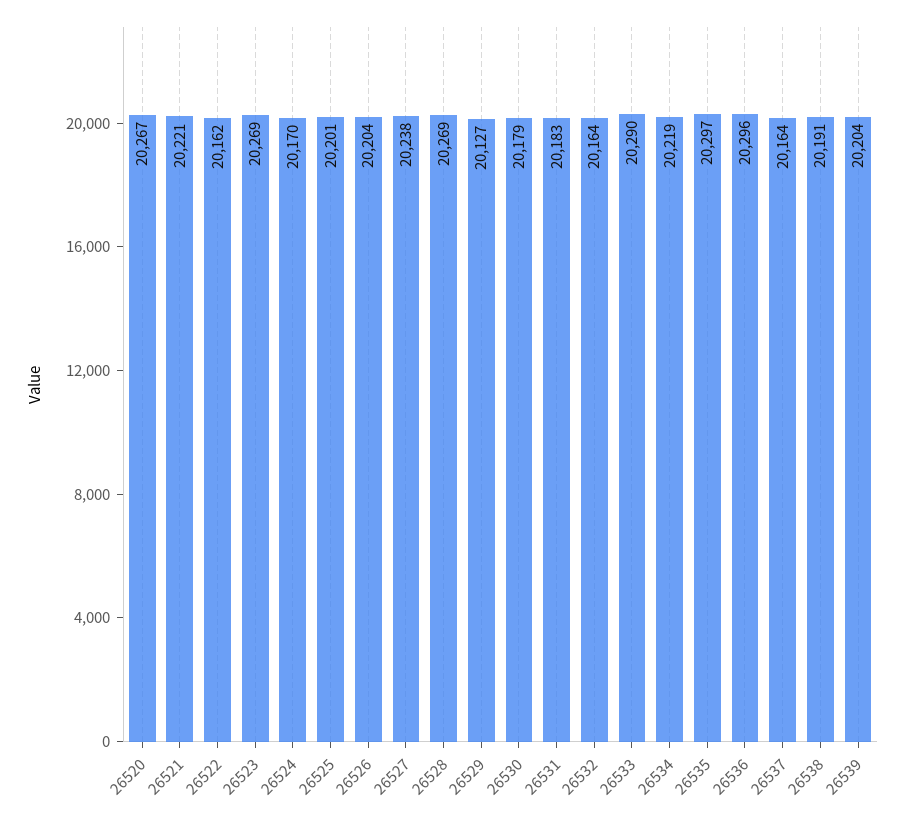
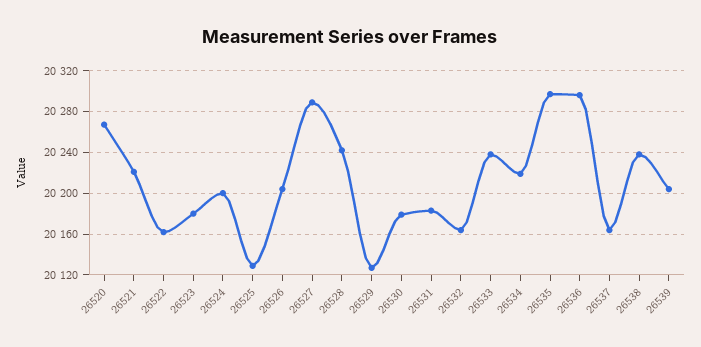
26523: 20269 -> 20180
26524: 20170 -> 20200
26525: 20201 -> 20130
26527: 20238 -> 20290
26528: 20269 -> 20240
26533: 20290 -> 20240
26538: 20191 -> 20240

